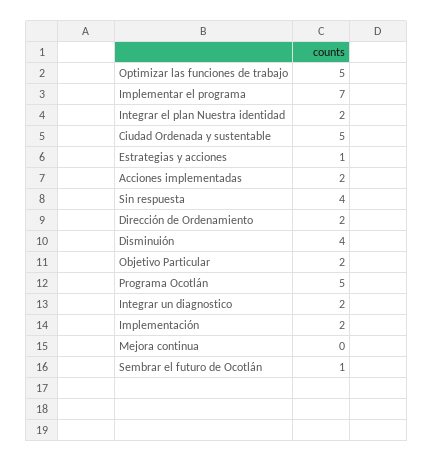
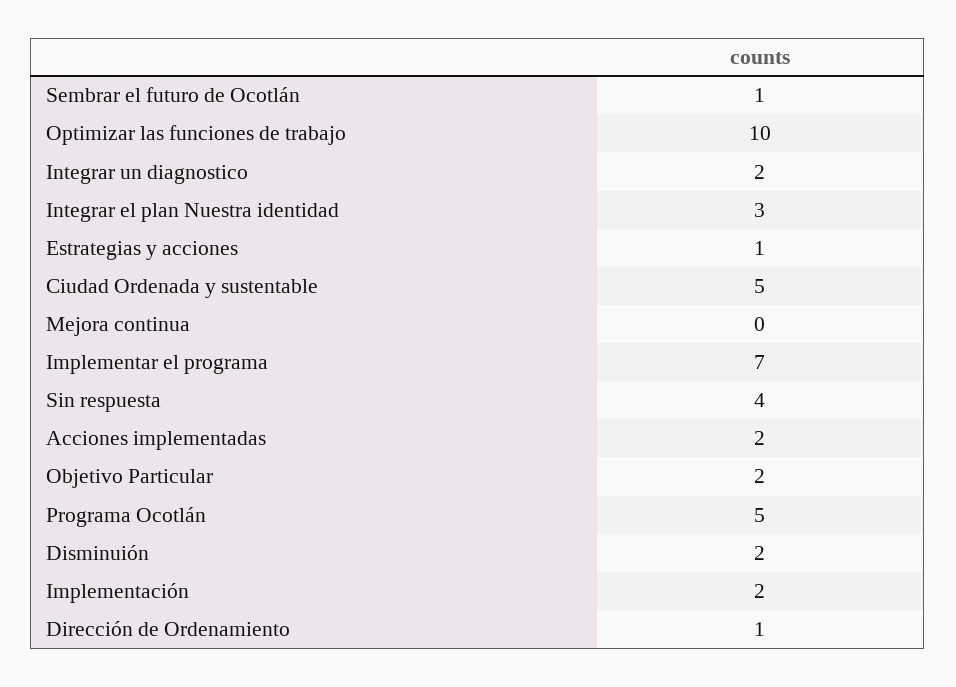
Optimizar las funciones de trabajo: 5 -> 10
Integrar el plan Nuestra identidad: 2 -> 3
Dirección de Ordenamiento: 2 -> 1
Disminuión: 4 -> 2

